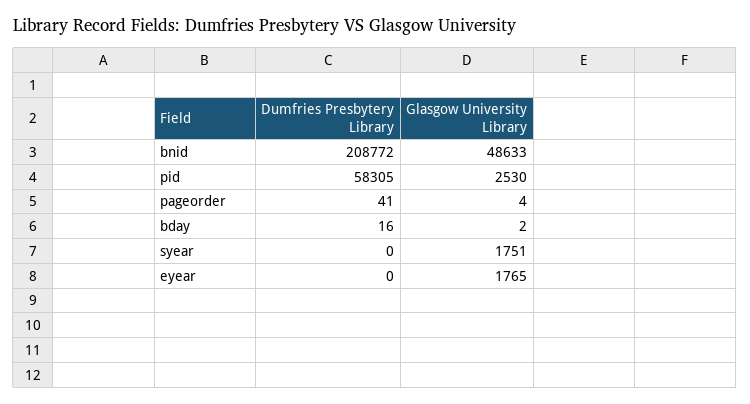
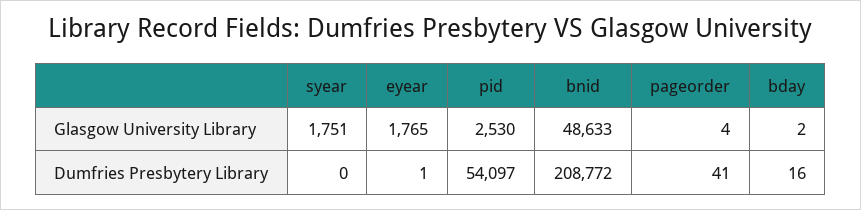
Dumfries Presbytery Library, pid: 58305 -> 54097
Dumfries Presbytery Library, eyear: 0 -> 1

